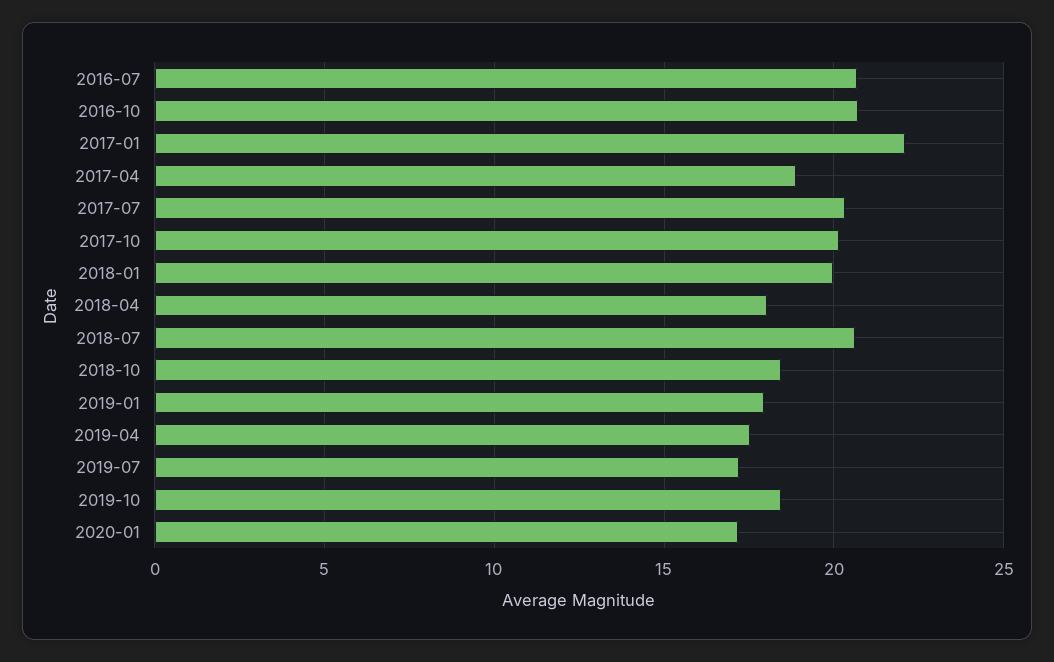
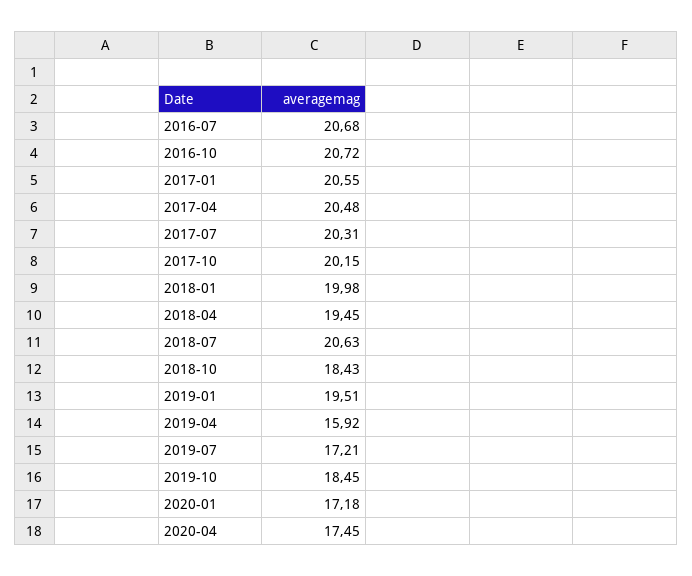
2017-01: 22 -> 20.55
2017-04: 19 -> 20.48
2018-04: 18 -> 19.45
2019-01: 18 -> 19.51
2019-04: 17.5 -> 15.92
2020-04: none -> 17.45

